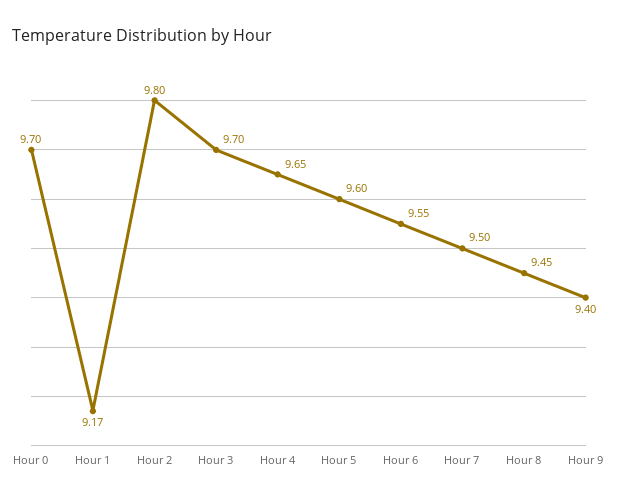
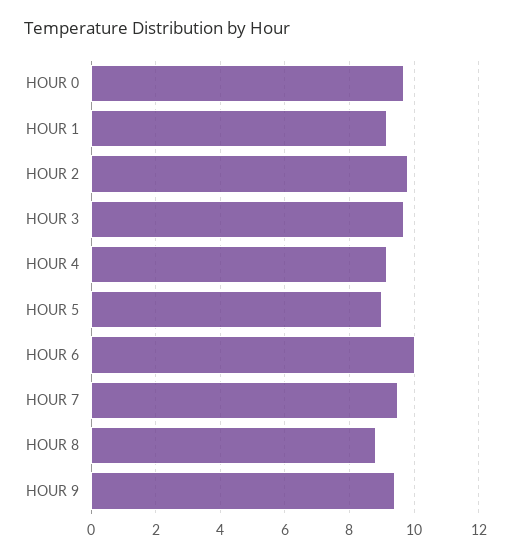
Hour 4: 9.65 -> 9.2
Hour 5: 9.6 -> 9
Hour 6: 9.55 -> 10
Hour 8: 9.45 -> 8.8

